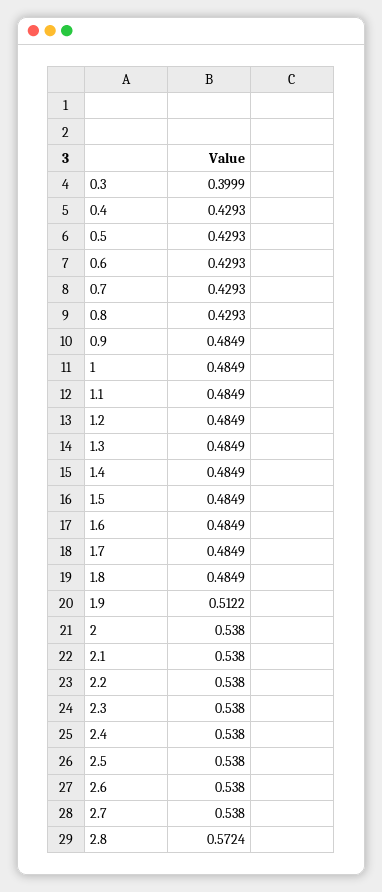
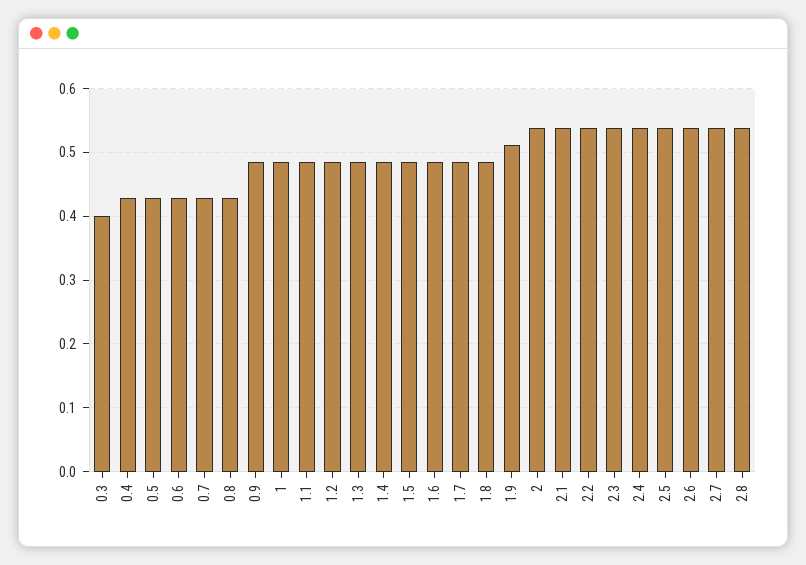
2.8: 0.5724 -> 0.54

